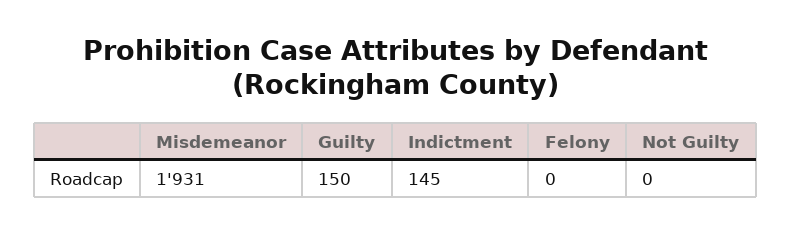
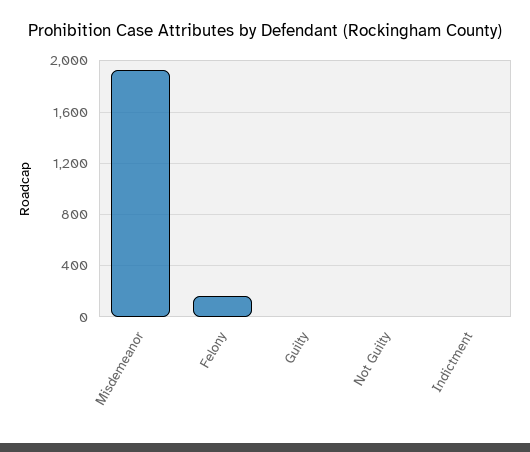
Guilty: 150 -> 0
Indictment: 145 -> 0
Felony: 0 -> 150

